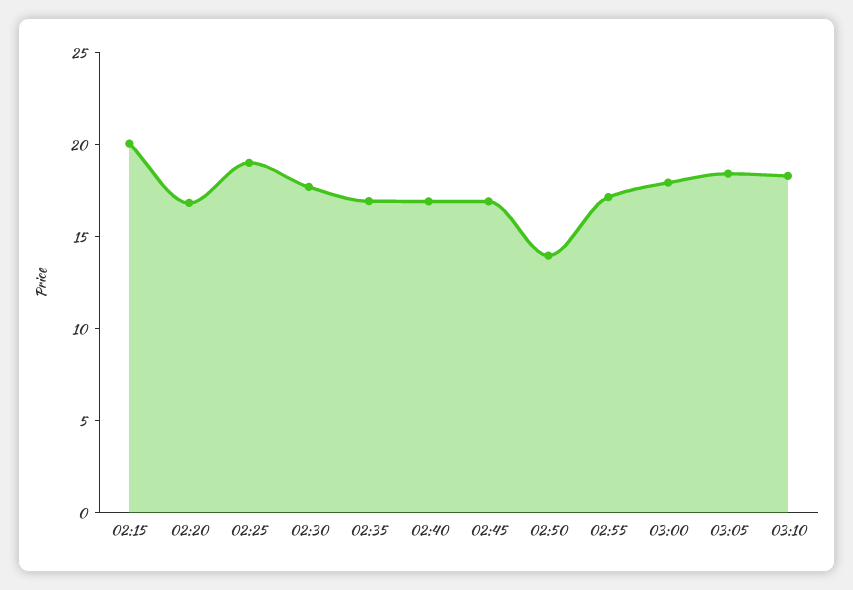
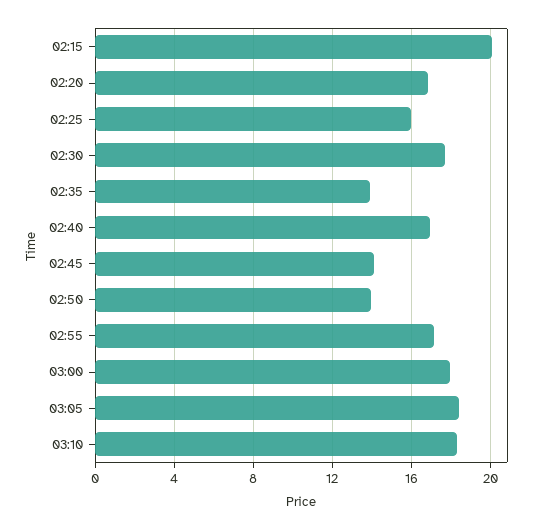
02:25: 19 -> 16
02:35: 17 -> 14
02:45: 17 -> 14

